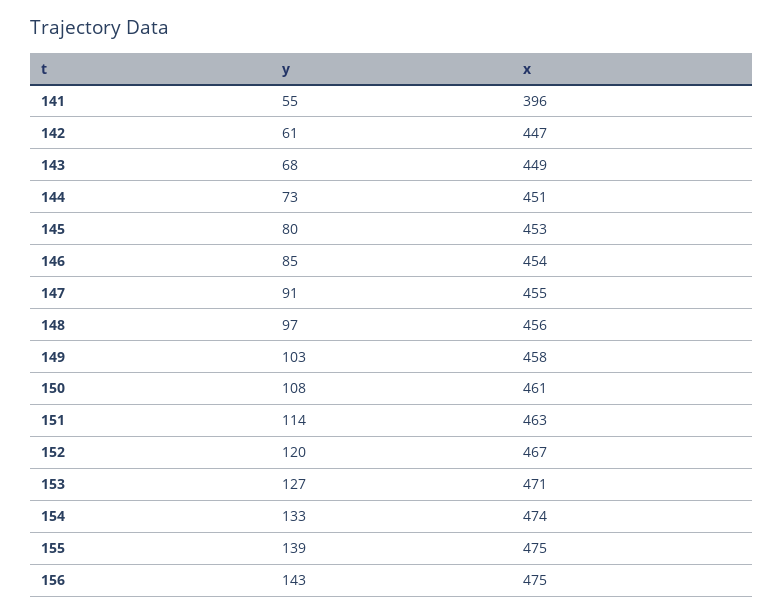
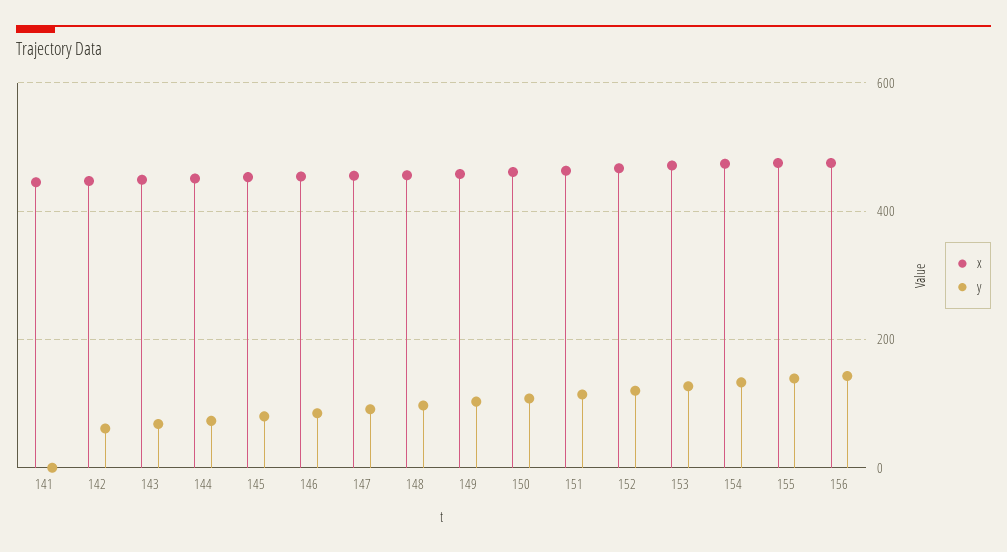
y, 141: 55 -> 0
x, 141: 396 -> 440

